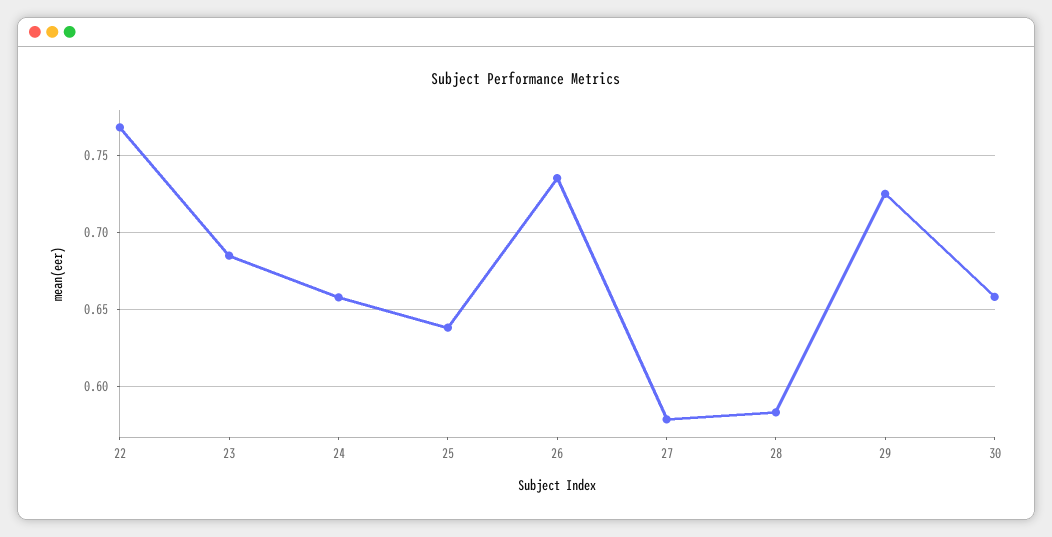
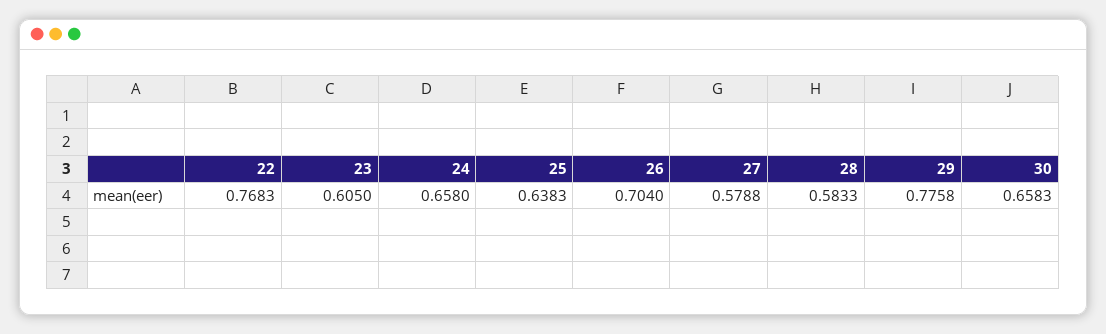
23: 0.685 -> 0.605
26: 0.735 -> 0.704
29: 0.725 -> 0.7758

